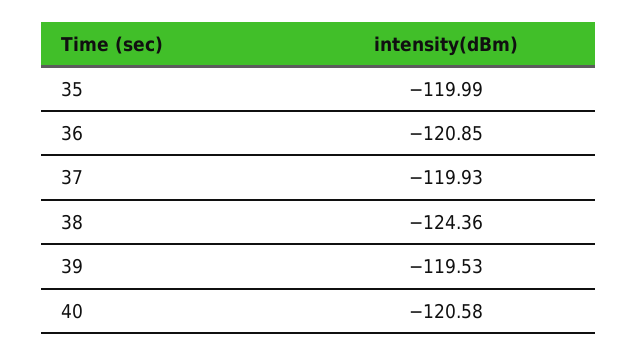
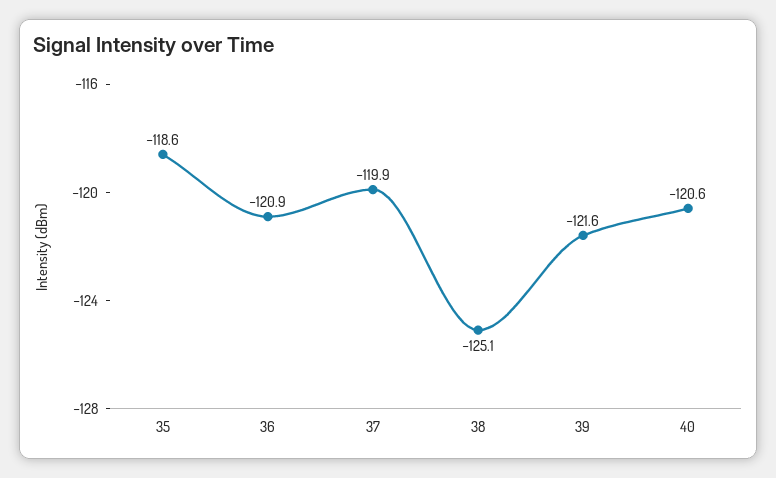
35: -119.99 -> -118.6
38: -124.36 -> -125.1
39: -119.53 -> -121.6

